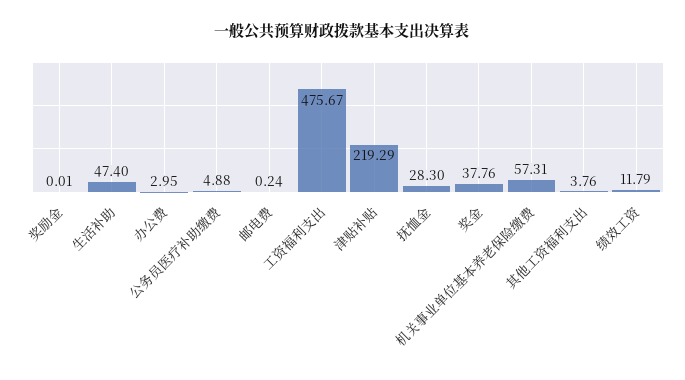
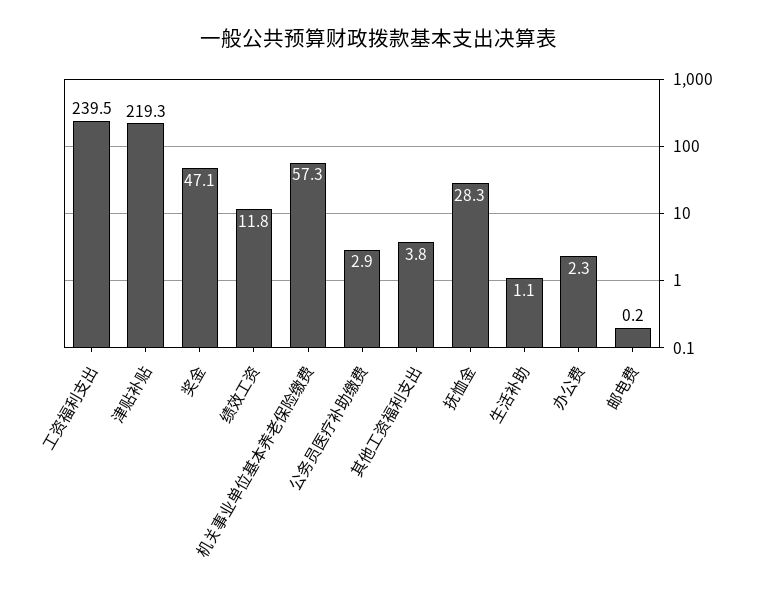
奖励金: 0.01 -> none
生活补助: 47.4 -> 1.1
办公费: 2.95 -> 2.3
公务员医疗补助缴费: 4.88 -> 2.9
工资福利支出: 475.67 -> 239.5
奖金: 37.76 -> 47.1

